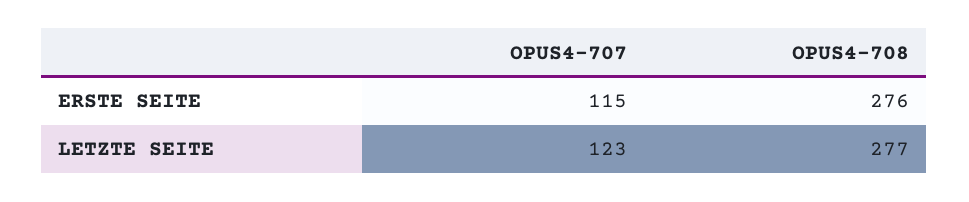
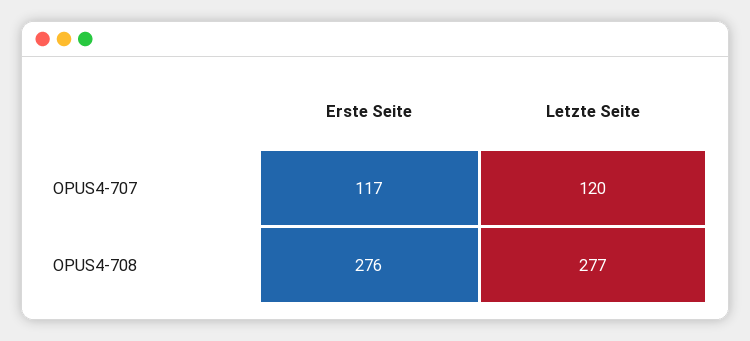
OPUS4-707, ERSTE SEITE: 115 -> 117
OPUS4-707, LETZTE SEITE: 123 -> 120

